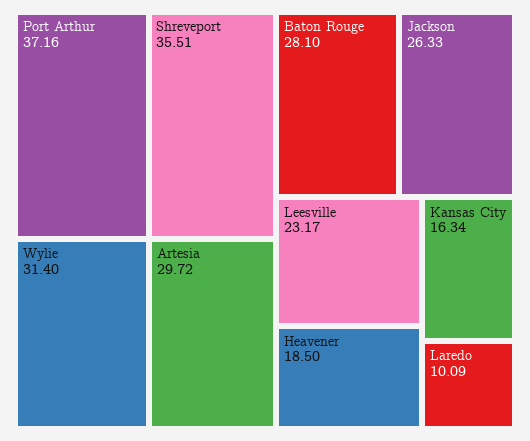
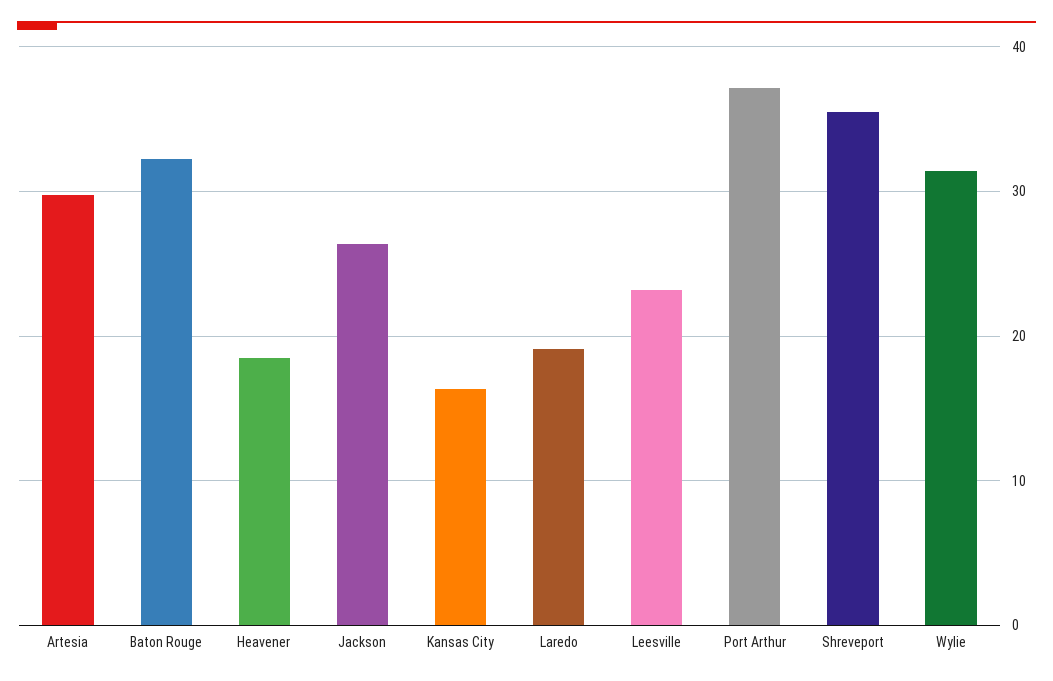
Baton Rouge: 28.1 -> 32
Laredo: 10.09 -> 19

